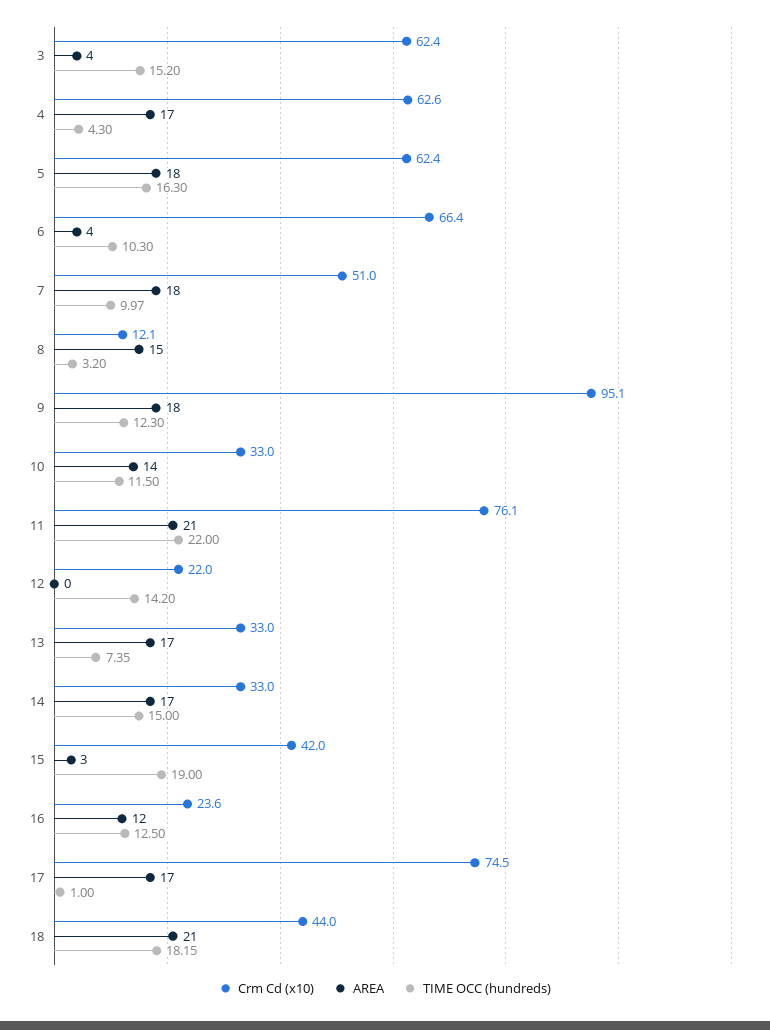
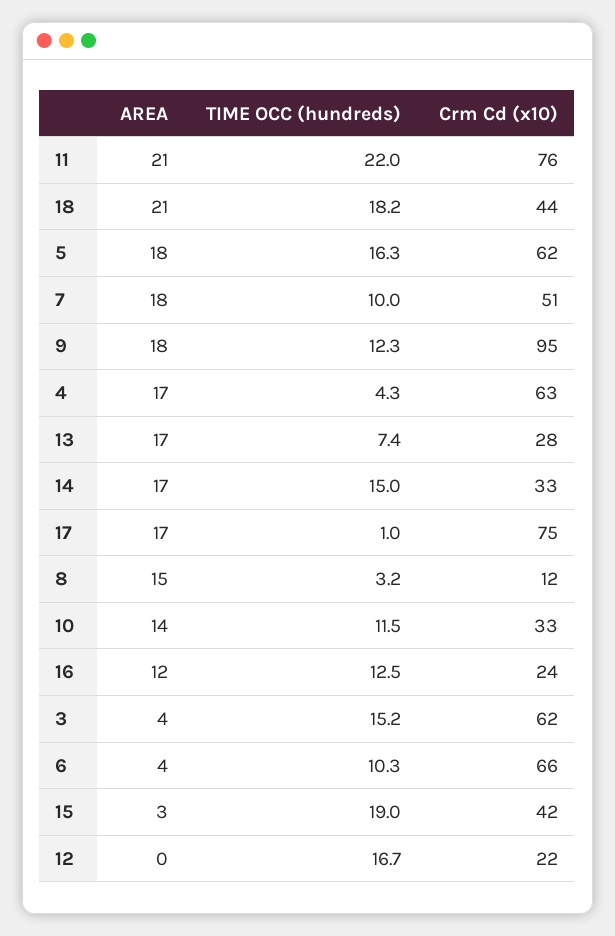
TIME OCC (hundreds), 12: 14.2 -> 16.7
Crm Cd (x10), 13: 33 -> 28

